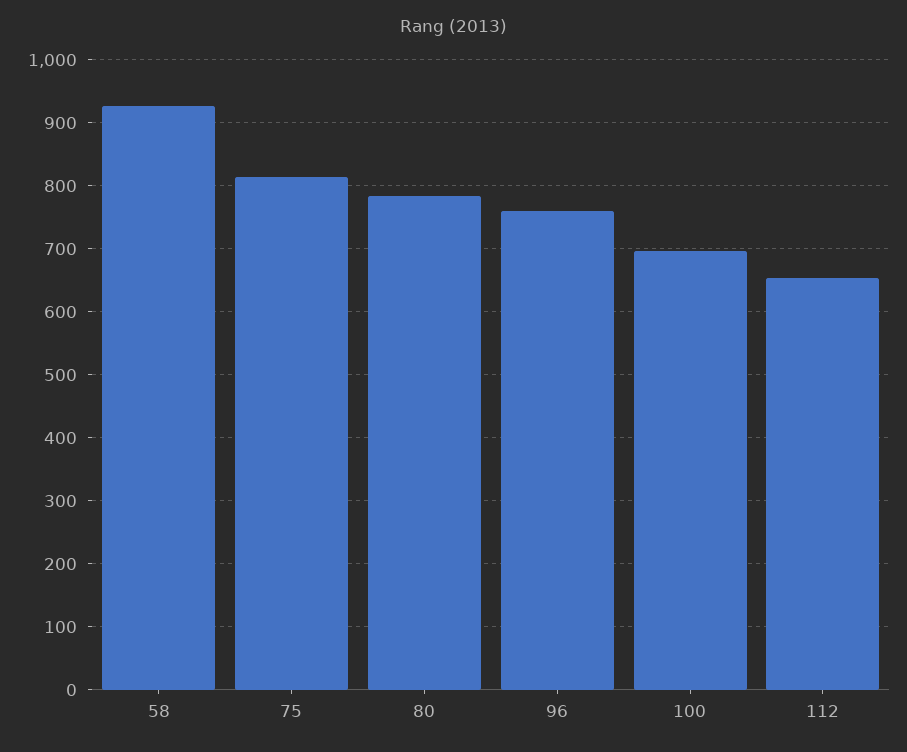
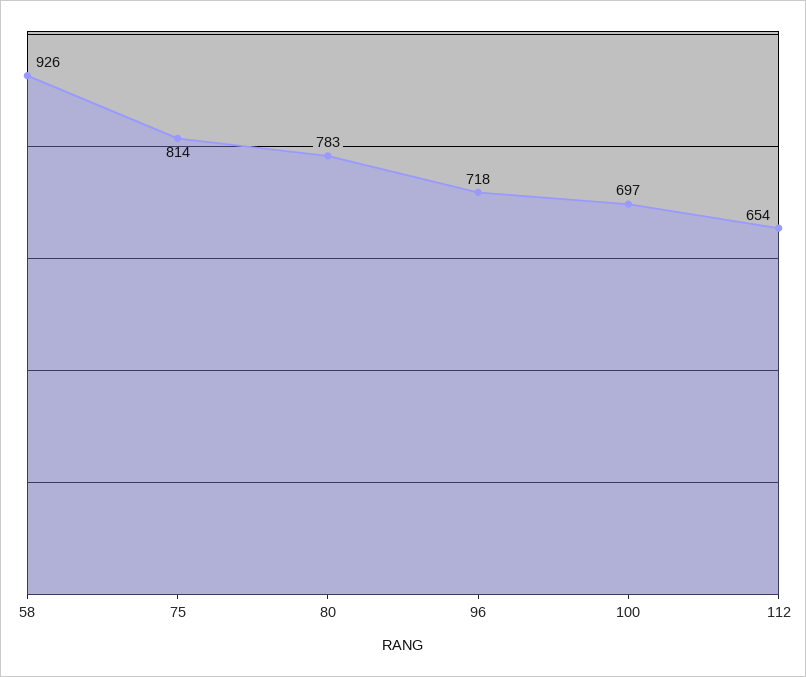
96: 760 -> 718

